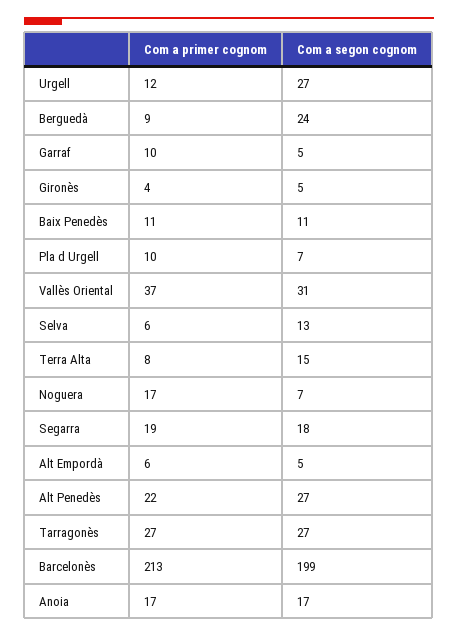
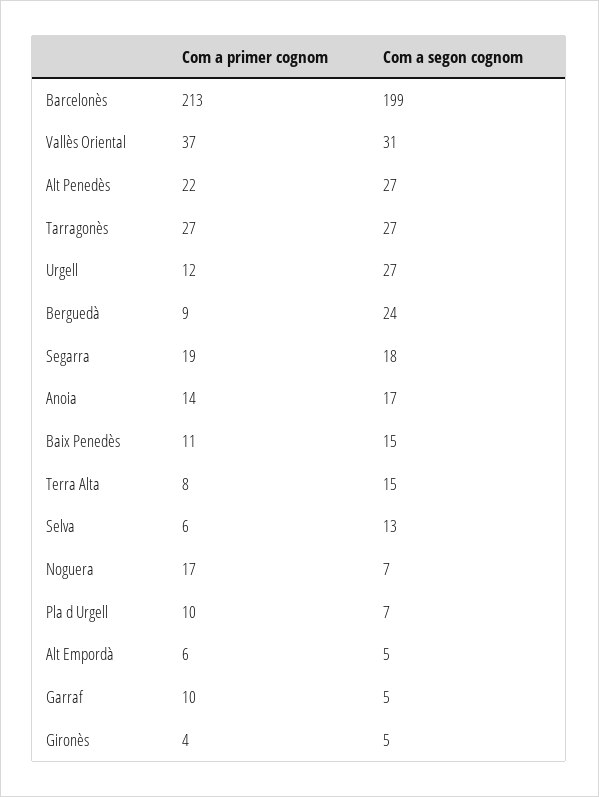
Com a segon cognom, Baix Penedès: 11 -> 15
Com a primer cognom, Anoia: 17 -> 14

